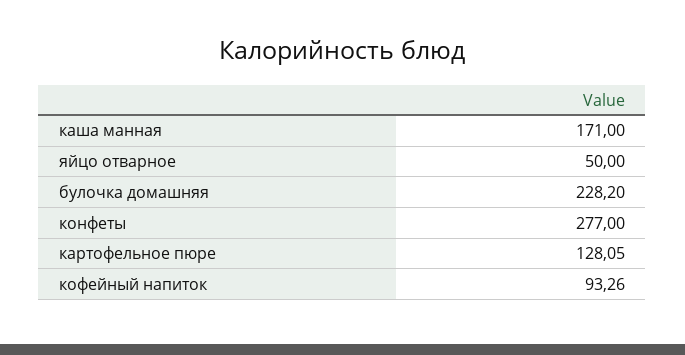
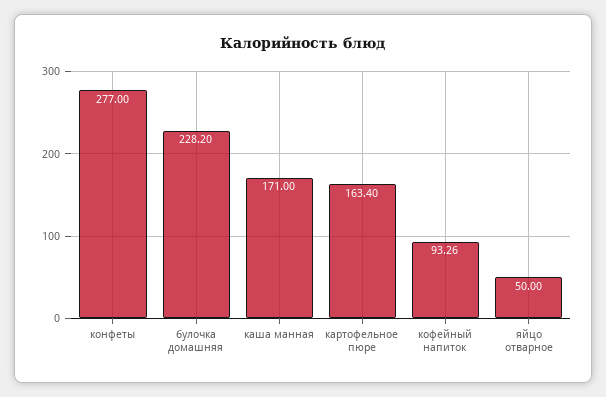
картофельное пюре: 128.05 -> 163.4

